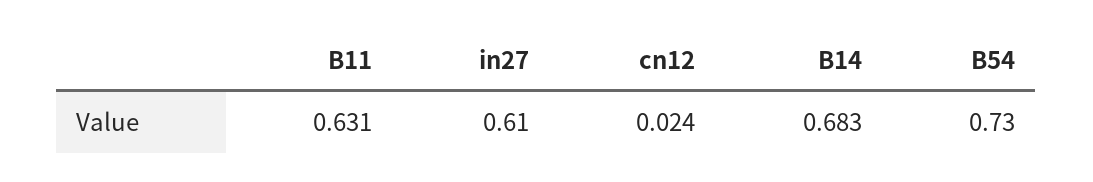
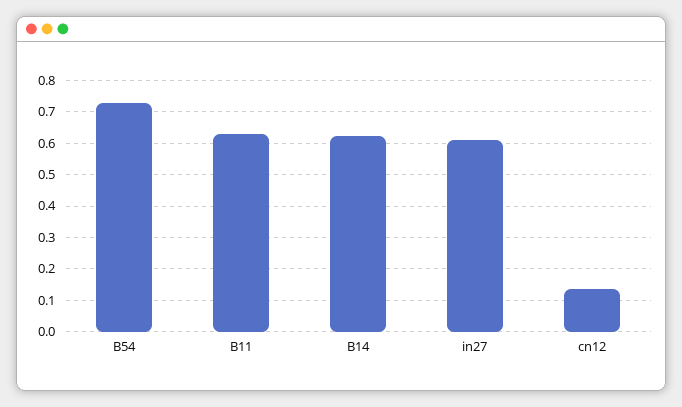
cn12: 0.024 -> 0.14
B14: 0.683 -> 0.62

